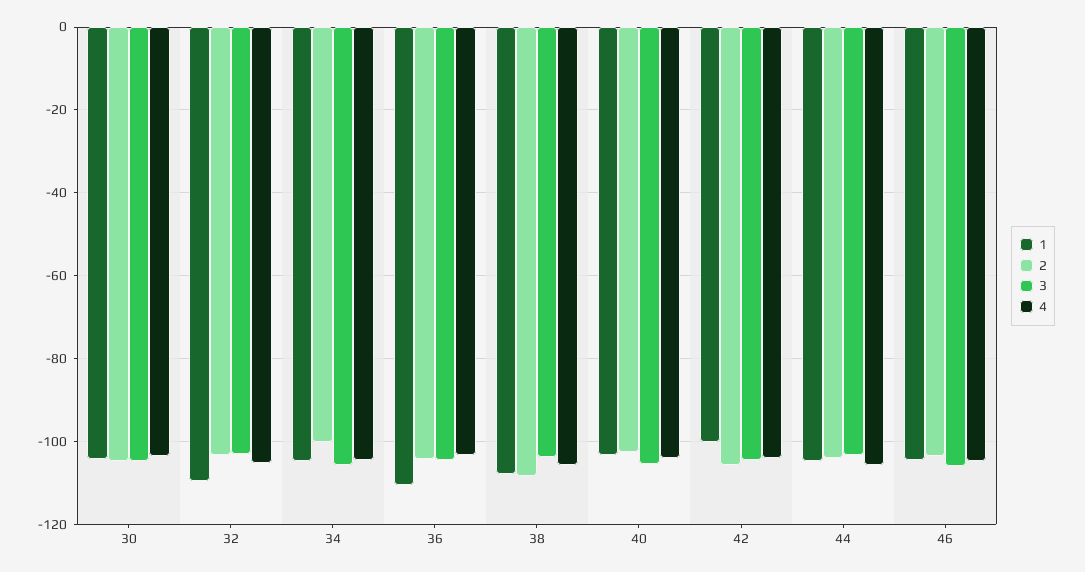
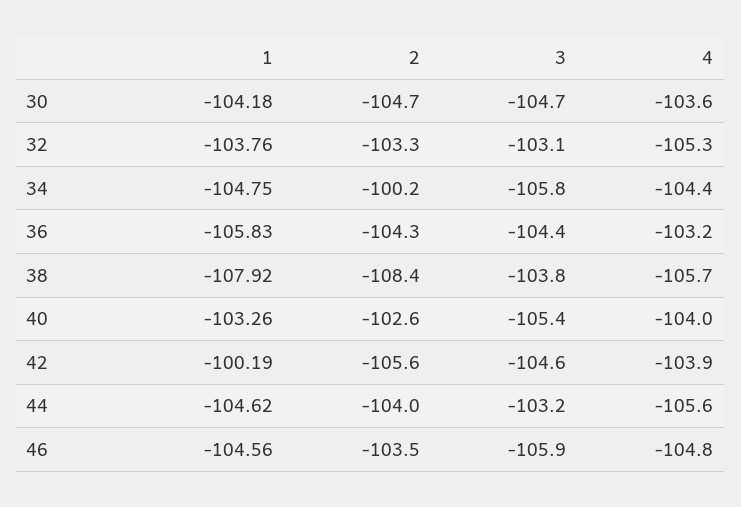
1, 32: -110 -> -103.76
1, 36: -110 -> -105.83

